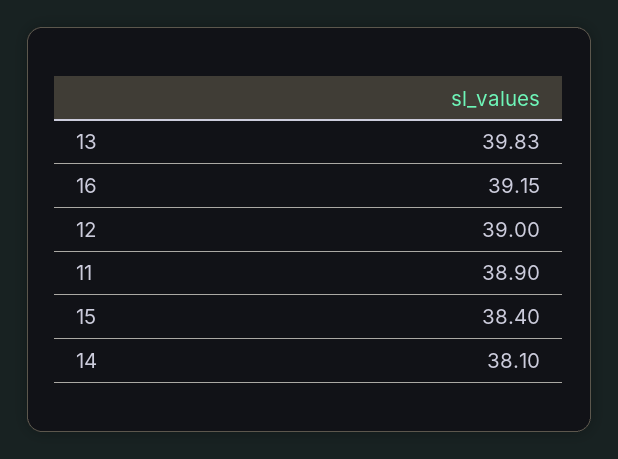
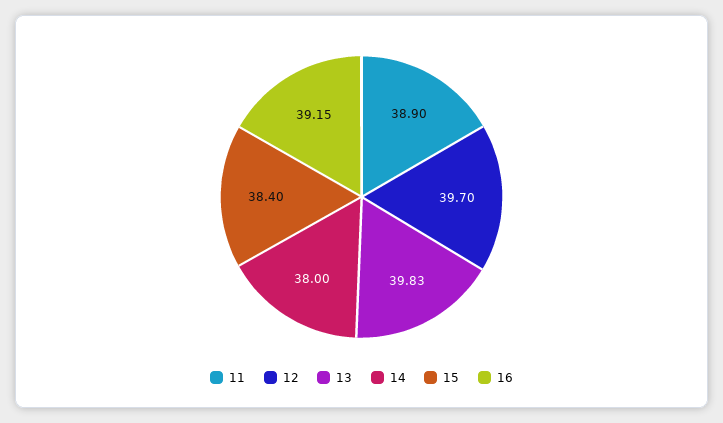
12: 39 -> 39.7
14: 38.1 -> 38

